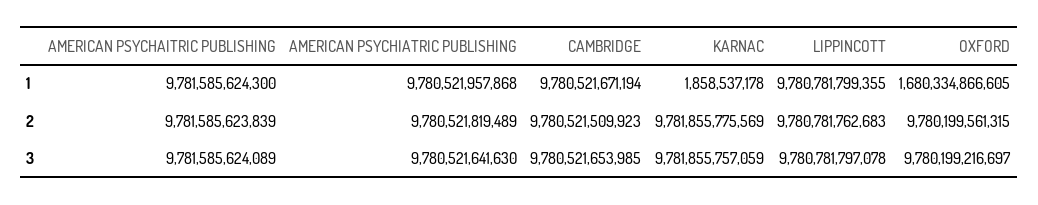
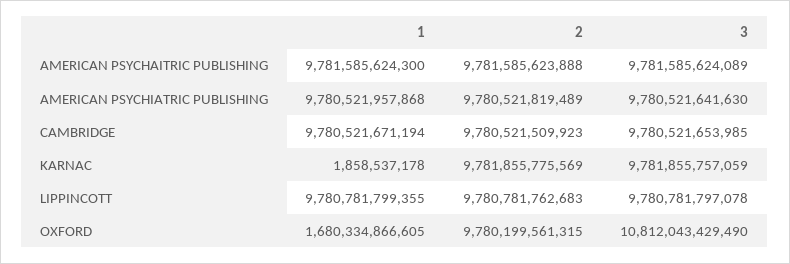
AMERICAN PSYCHAITRIC PUBLISHING, 2: 9781585623839 -> 9781585623888
OXFORD, 3: 9780199216697 -> 10812043429490

